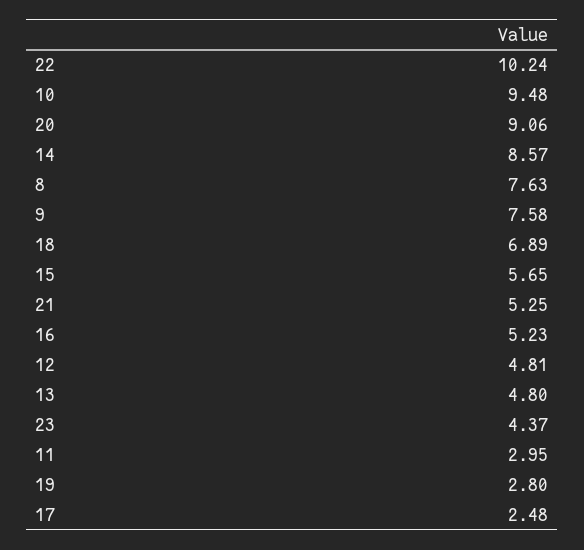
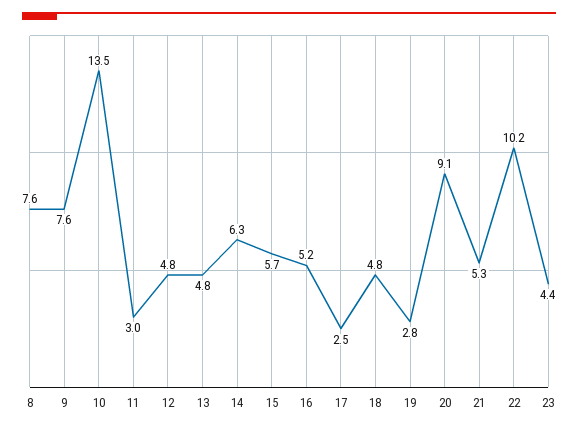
10: 9.48 -> 13.5
14: 8.57 -> 6.3
18: 6.89 -> 4.8

